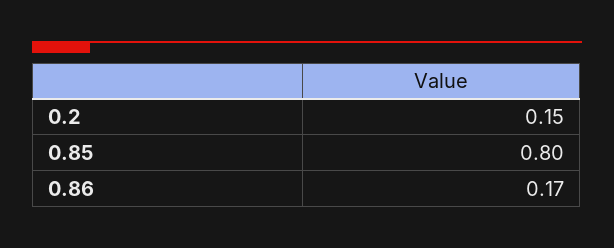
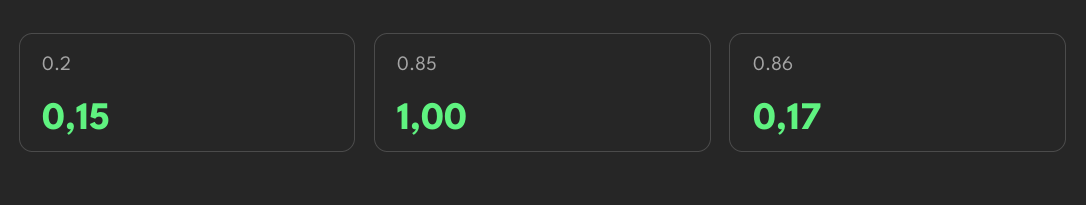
0.85: 0.8 -> 1

